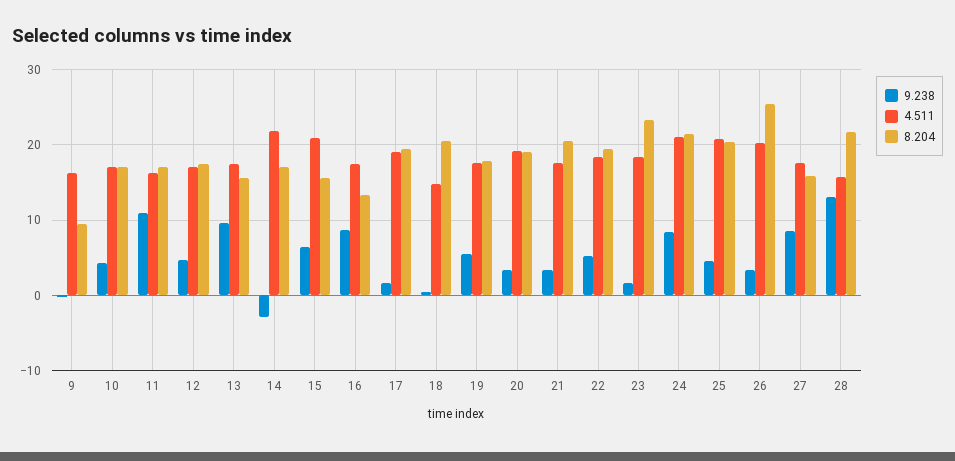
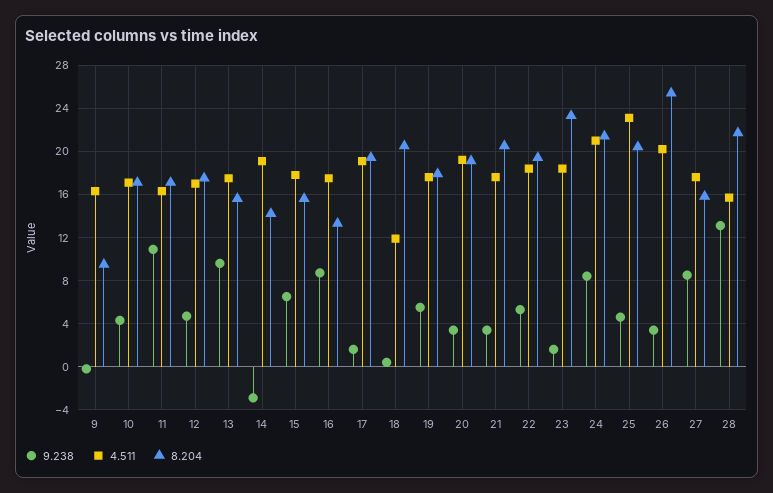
4.511, 14: 22 -> 19
8.204, 14: 17 -> 14
4.511, 15: 21 -> 18
4.511, 18: 15 -> 12
4.511, 25: 21 -> 23

